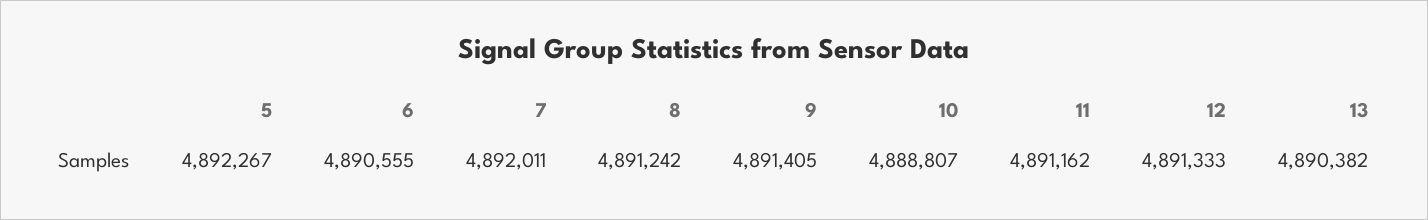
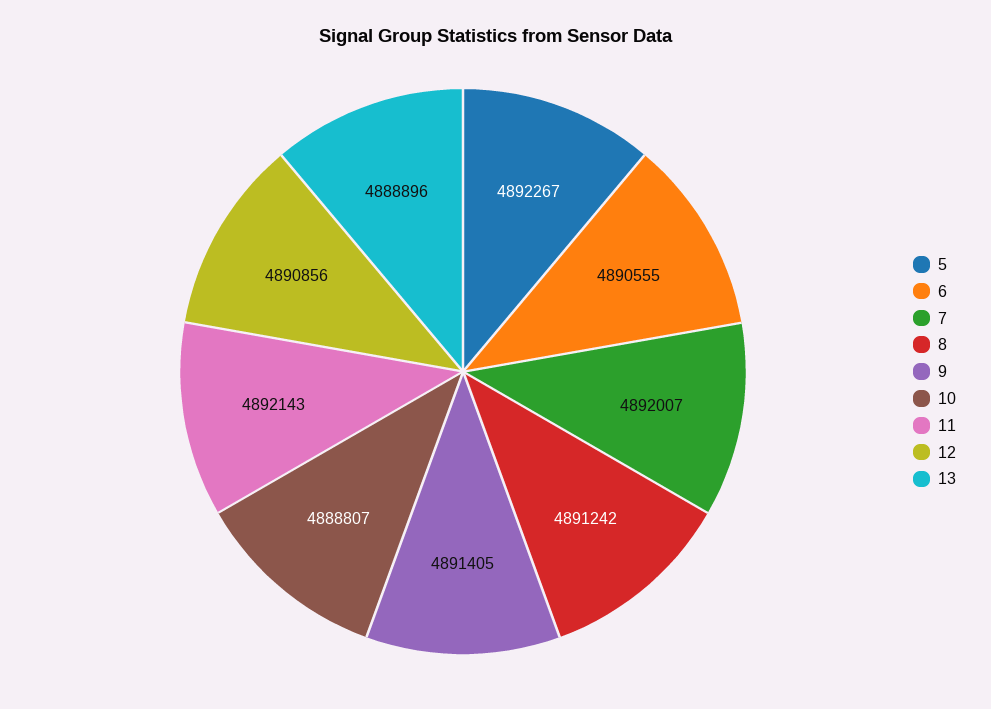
7: 4892011 -> 4892007
11: 4891162 -> 4892143
12: 4891333 -> 4890856
13: 4890382 -> 4888896

